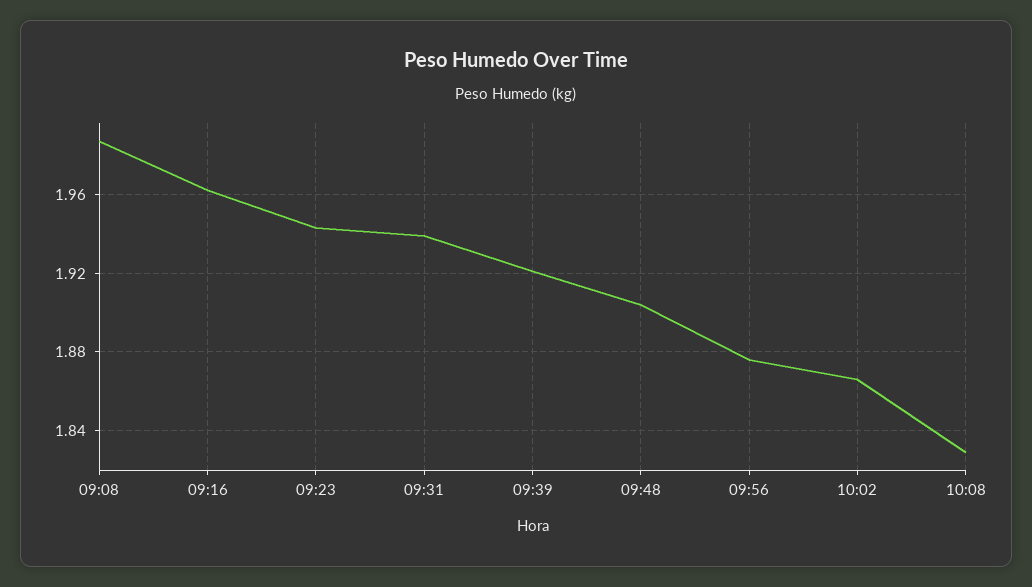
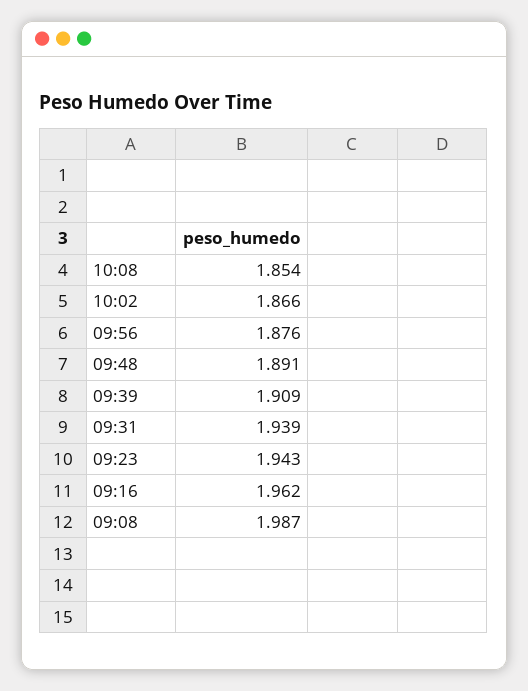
09:39: 1.92 -> 1.909
09:48: 1.905 -> 1.891
10:08: 1.83 -> 1.854

